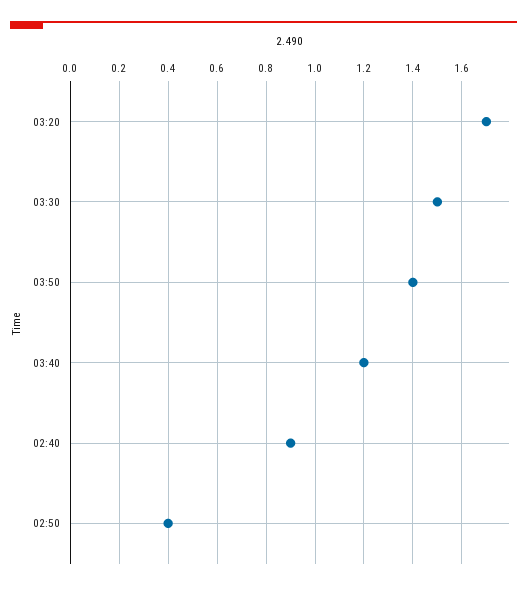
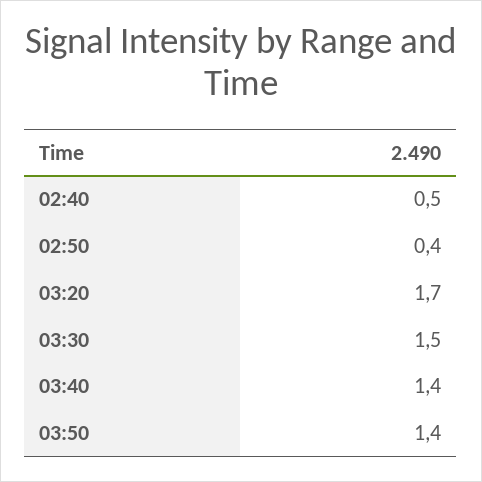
03:40: 1.2 -> 1.4
02:40: 0.9 -> 0.5

